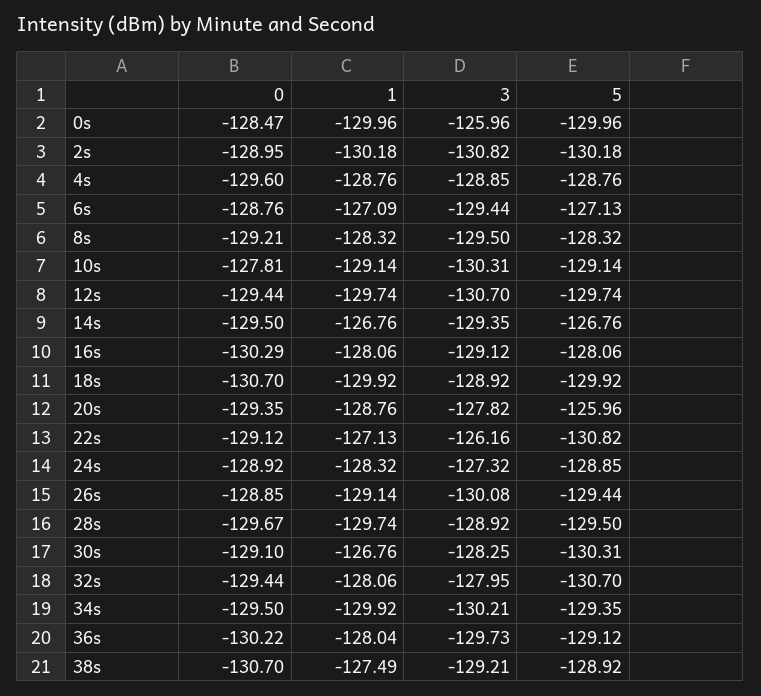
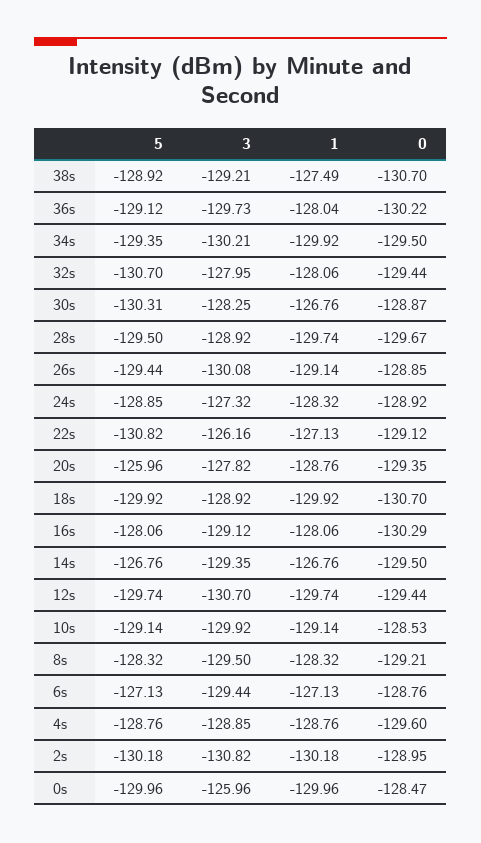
1, 6s: -127.09 -> -127.13
0, 10s: -127.81 -> -128.53
3, 10s: -130.31 -> -129.92
0, 30s: -129.1 -> -128.87

